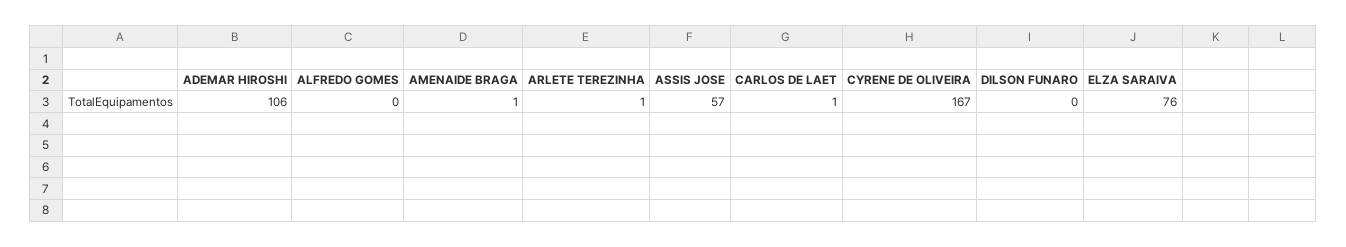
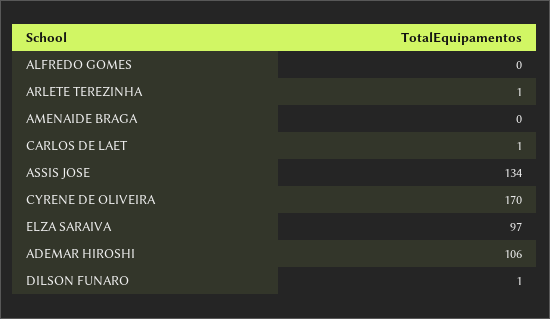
AMENAIDE BRAGA: 1 -> 0
ASSIS JOSE: 57 -> 134
CYRENE DE OLIVEIRA: 167 -> 170
DILSON FUNARO: 0 -> 1
ELZA SARAIVA: 76 -> 97

